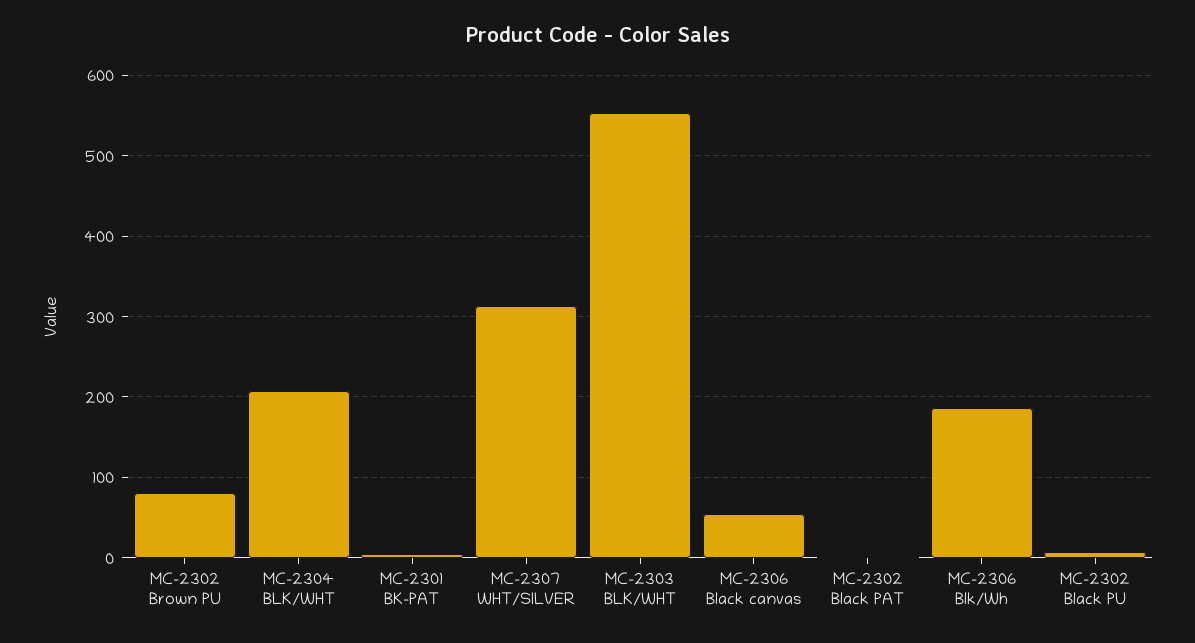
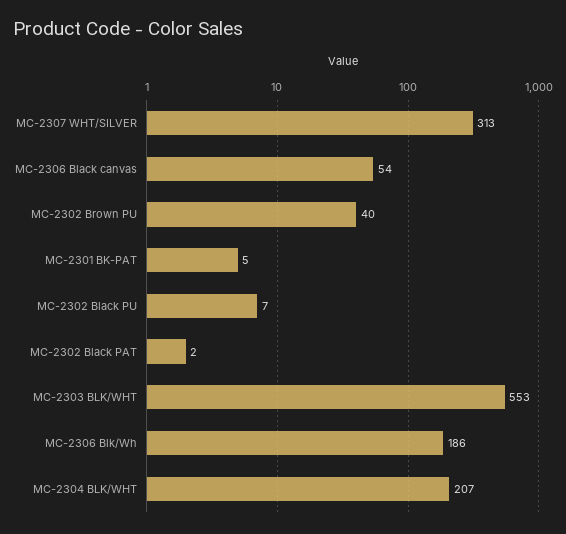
MC-2302 Brown PU: 80 -> 40

